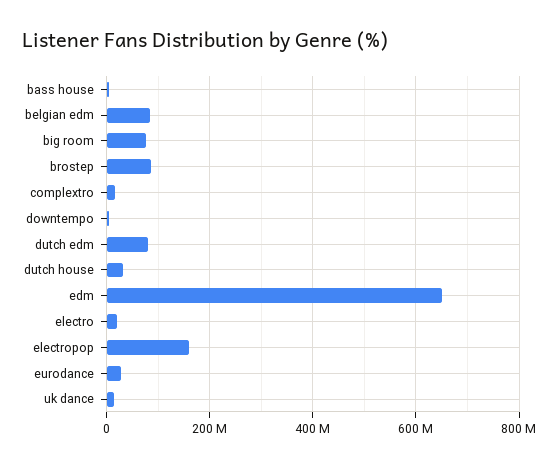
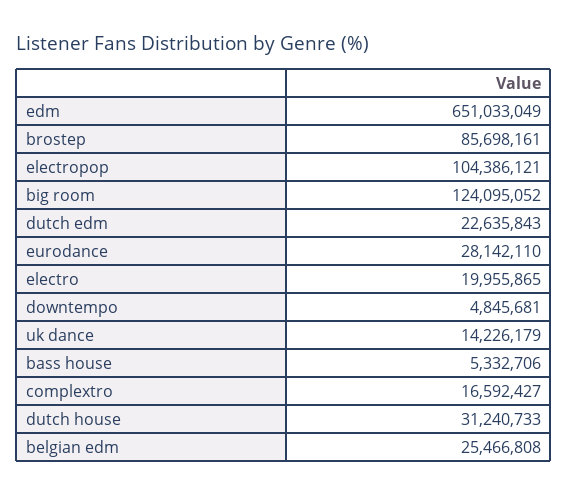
belgian edm: 80000000 -> 25466808
big room: 80000000 -> 124095052
dutch edm: 80000000 -> 22635843
electropop: 160000000 -> 104386121

